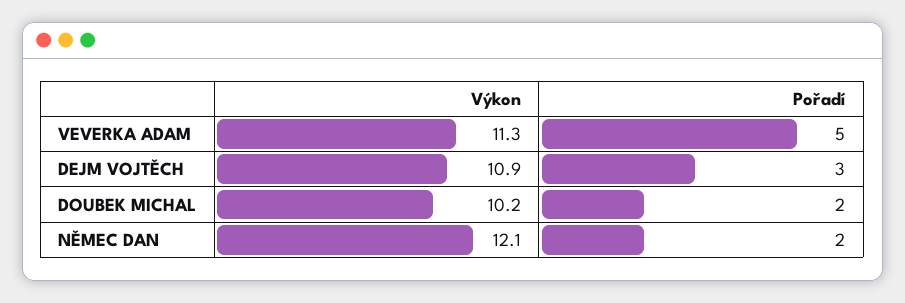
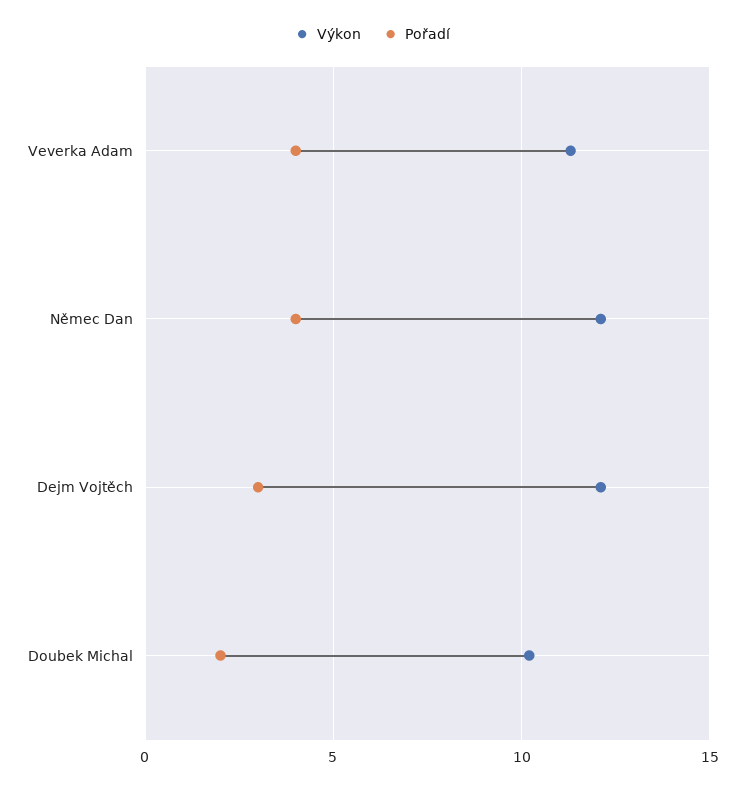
Pořadí, VEVERKA ADAM: 5 -> 4
Výkon, DEJM VOJTĚCH: 10.9 -> 12
Pořadí, NĚMEC DAN: 2 -> 4

